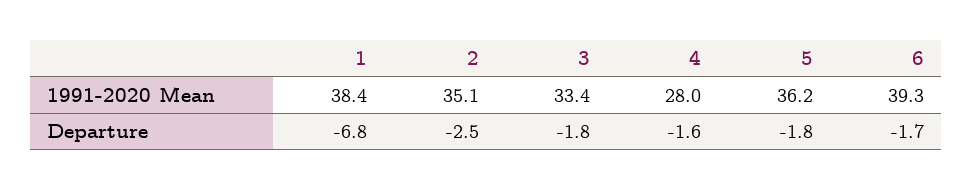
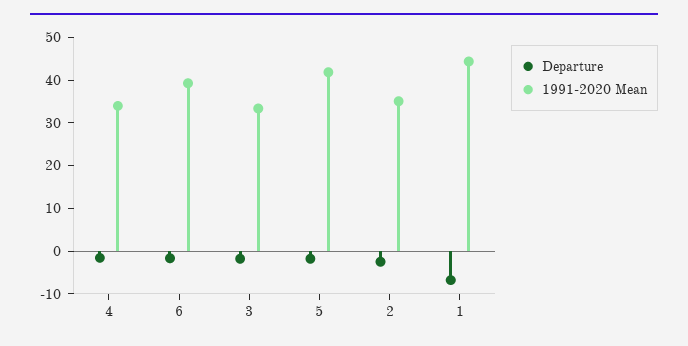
1991-2020 Mean, 1: 38.4 -> 44
1991-2020 Mean, 4: 28 -> 34
1991-2020 Mean, 5: 36.2 -> 42

